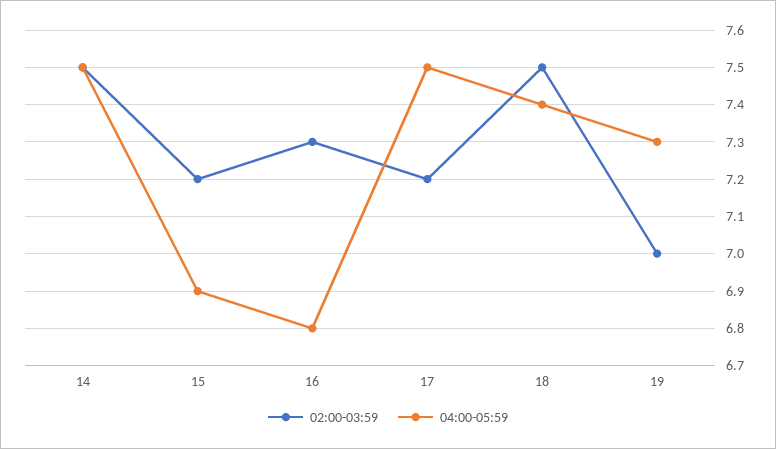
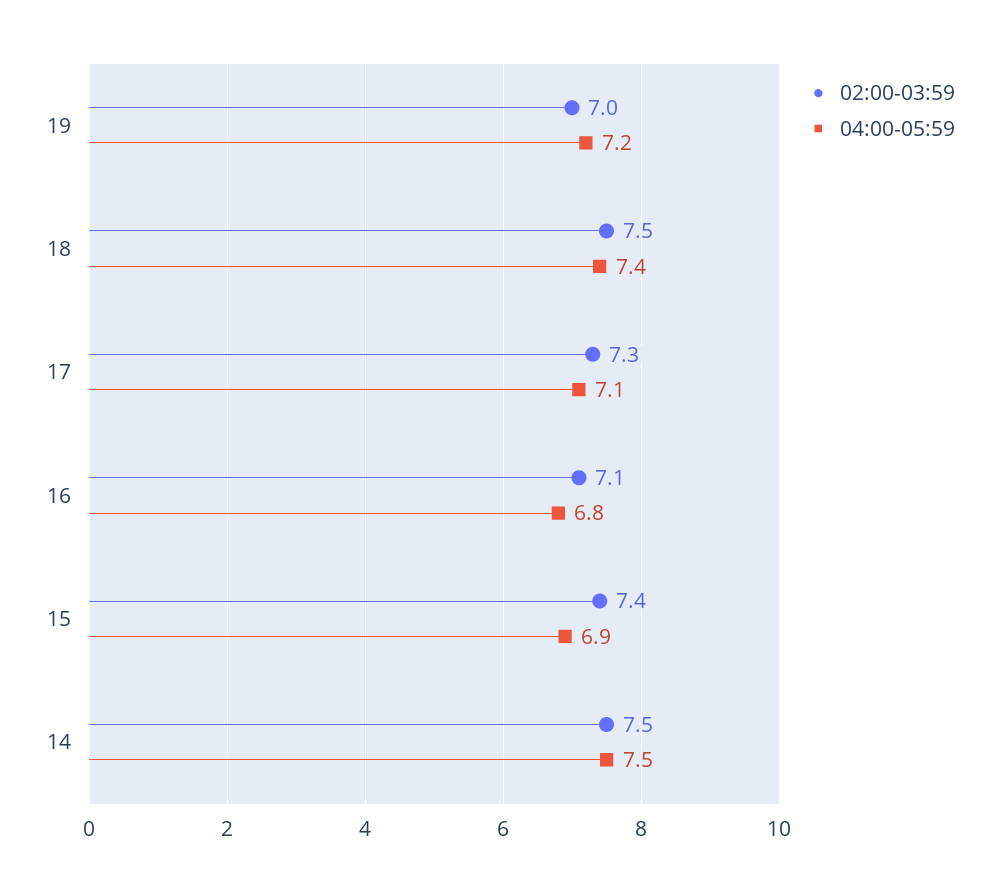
02:00-03:59, 15: 7.2 -> 7.4
02:00-03:59, 16: 7.3 -> 7.1
02:00-03:59, 17: 7.2 -> 7.3
04:00-05:59, 17: 7.5 -> 7.1
04:00-05:59, 19: 7.3 -> 7.2

